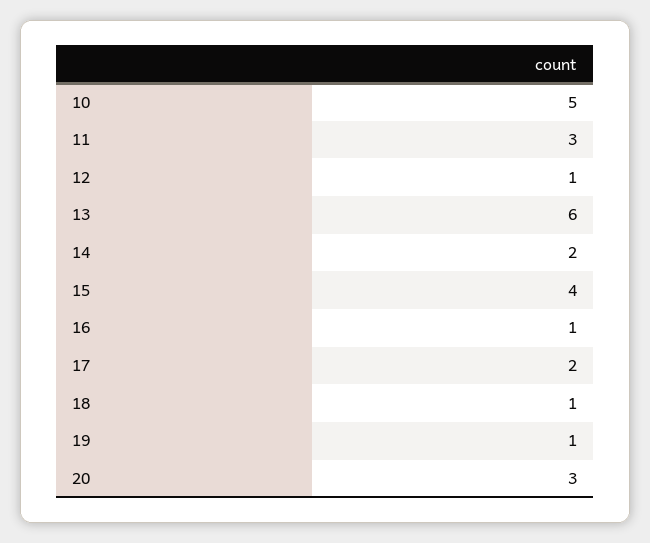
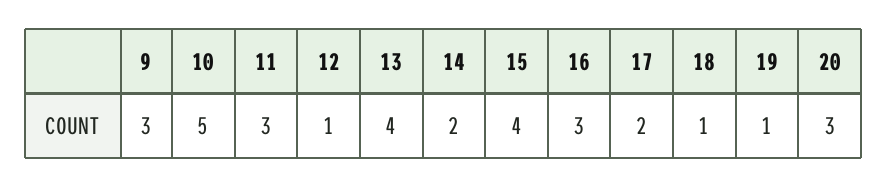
13: 6 -> 4
16: 1 -> 3
9: none -> 3

